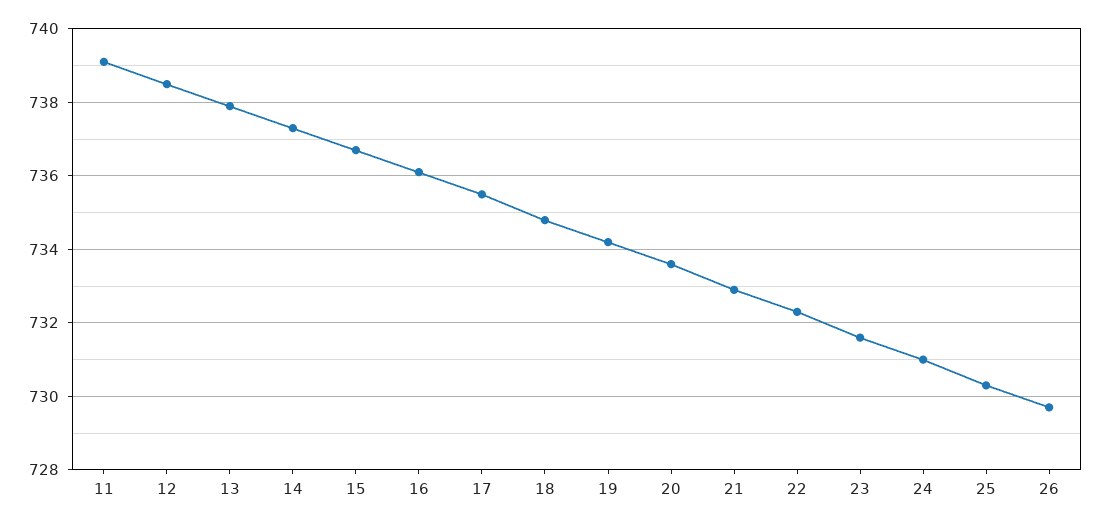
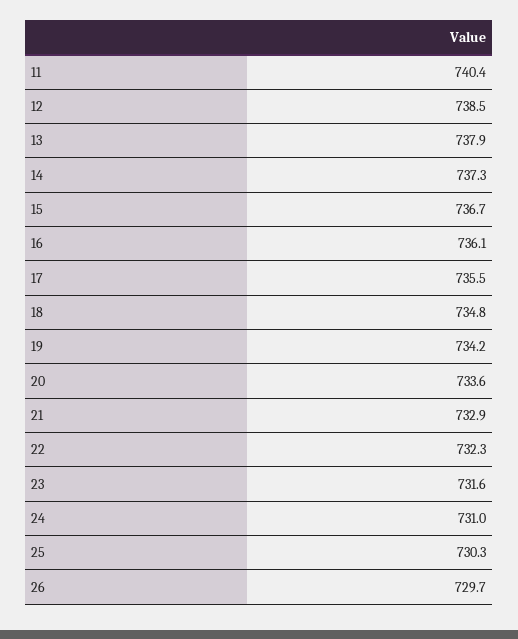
11: 739 -> 740.4

